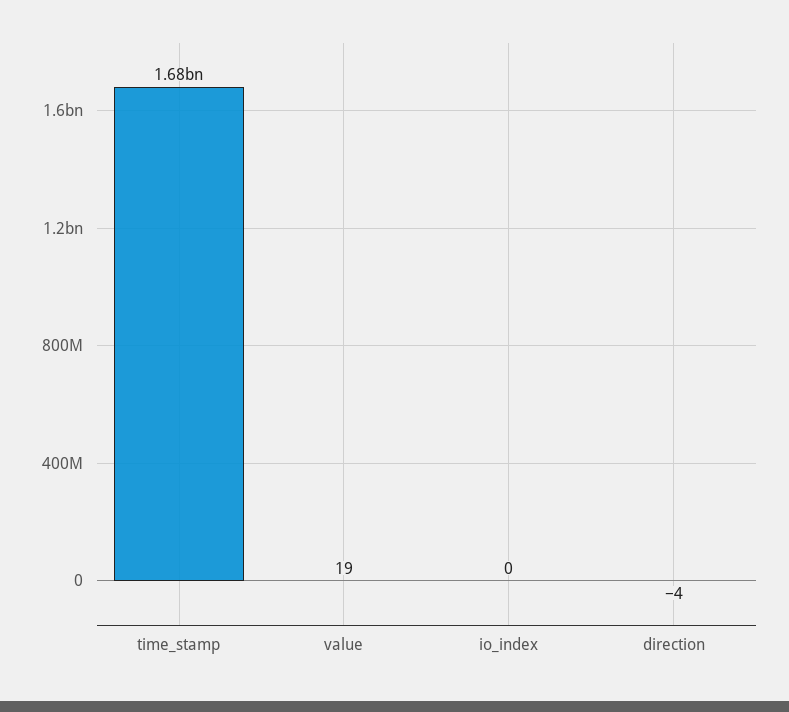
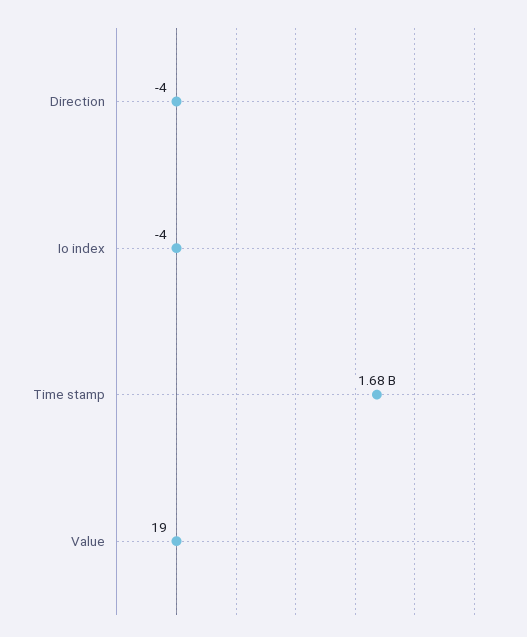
io_index: 0 -> -4

